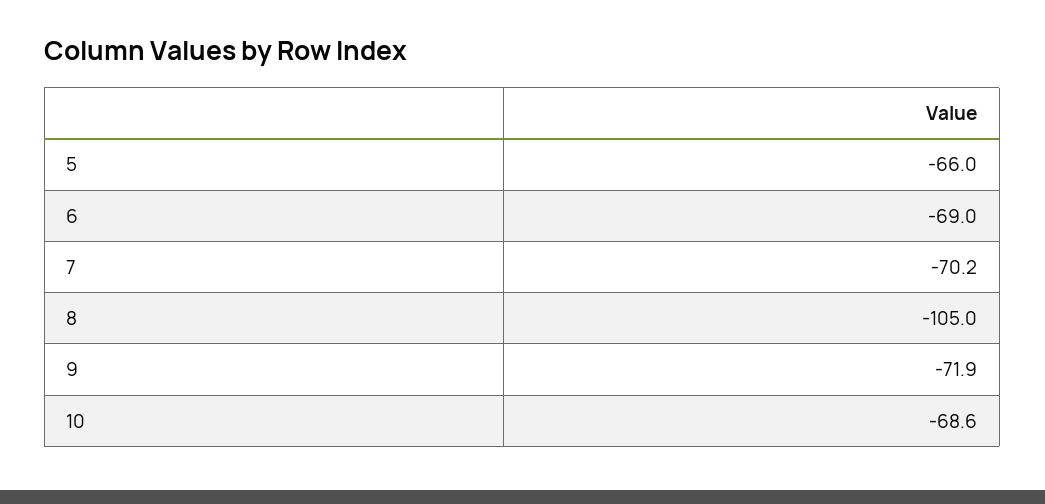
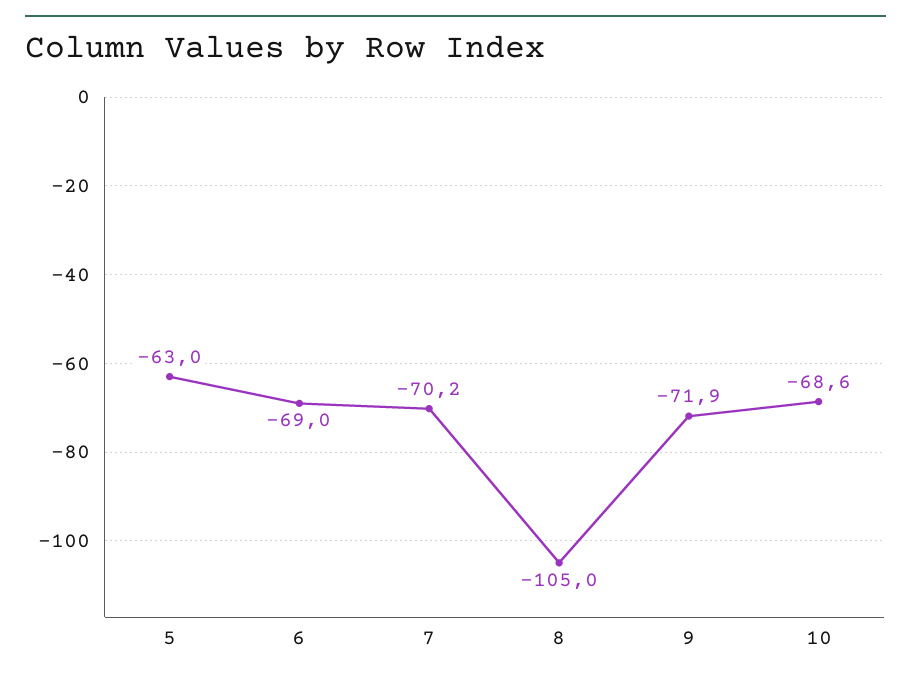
5: -66 -> -63

